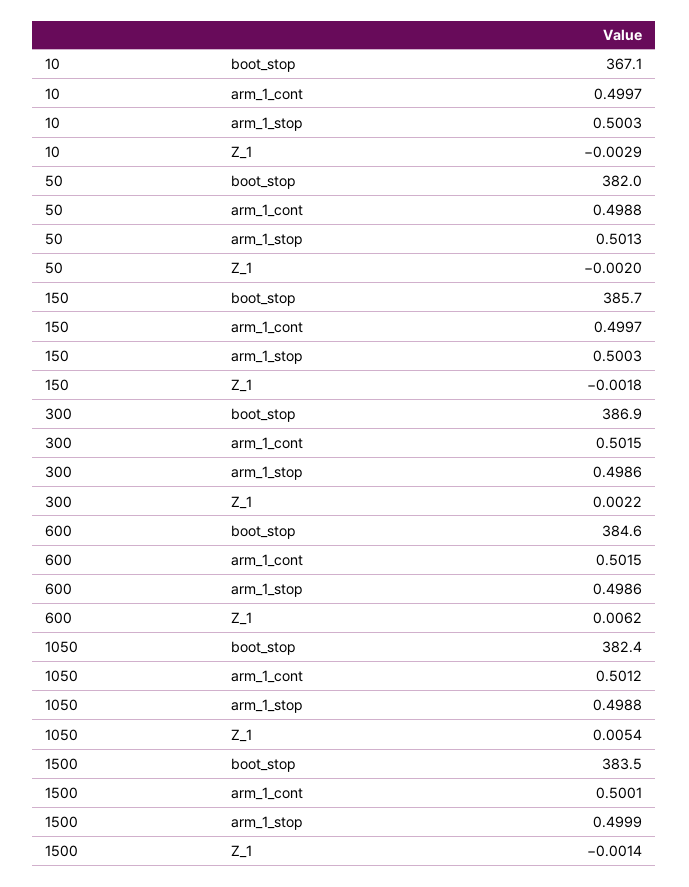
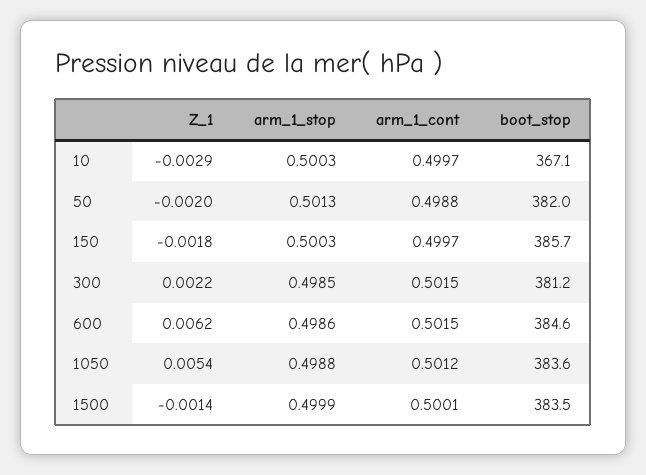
300, boot_stop: 386.9 -> 381.2
300, arm_1_stop: 0.4986 -> 0.4985
1050, boot_stop: 382.4 -> 383.6

